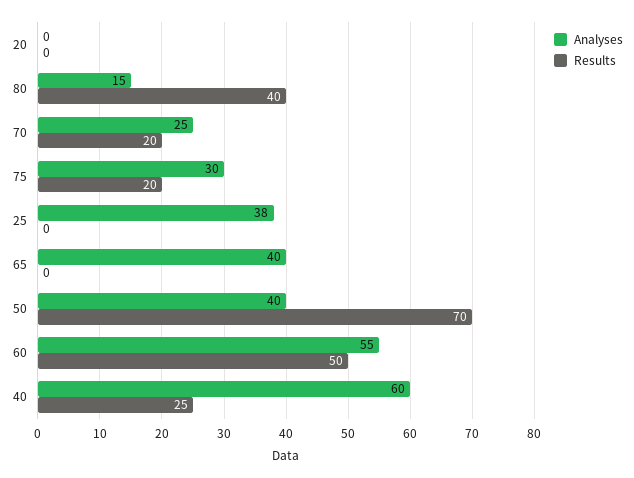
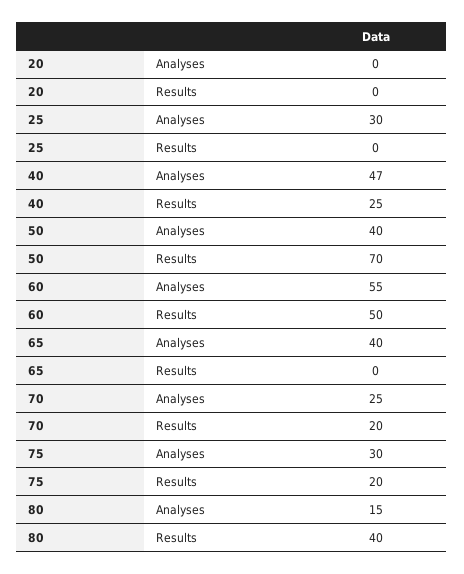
Analyses, 25: 38 -> 30
Analyses, 40: 60 -> 47

